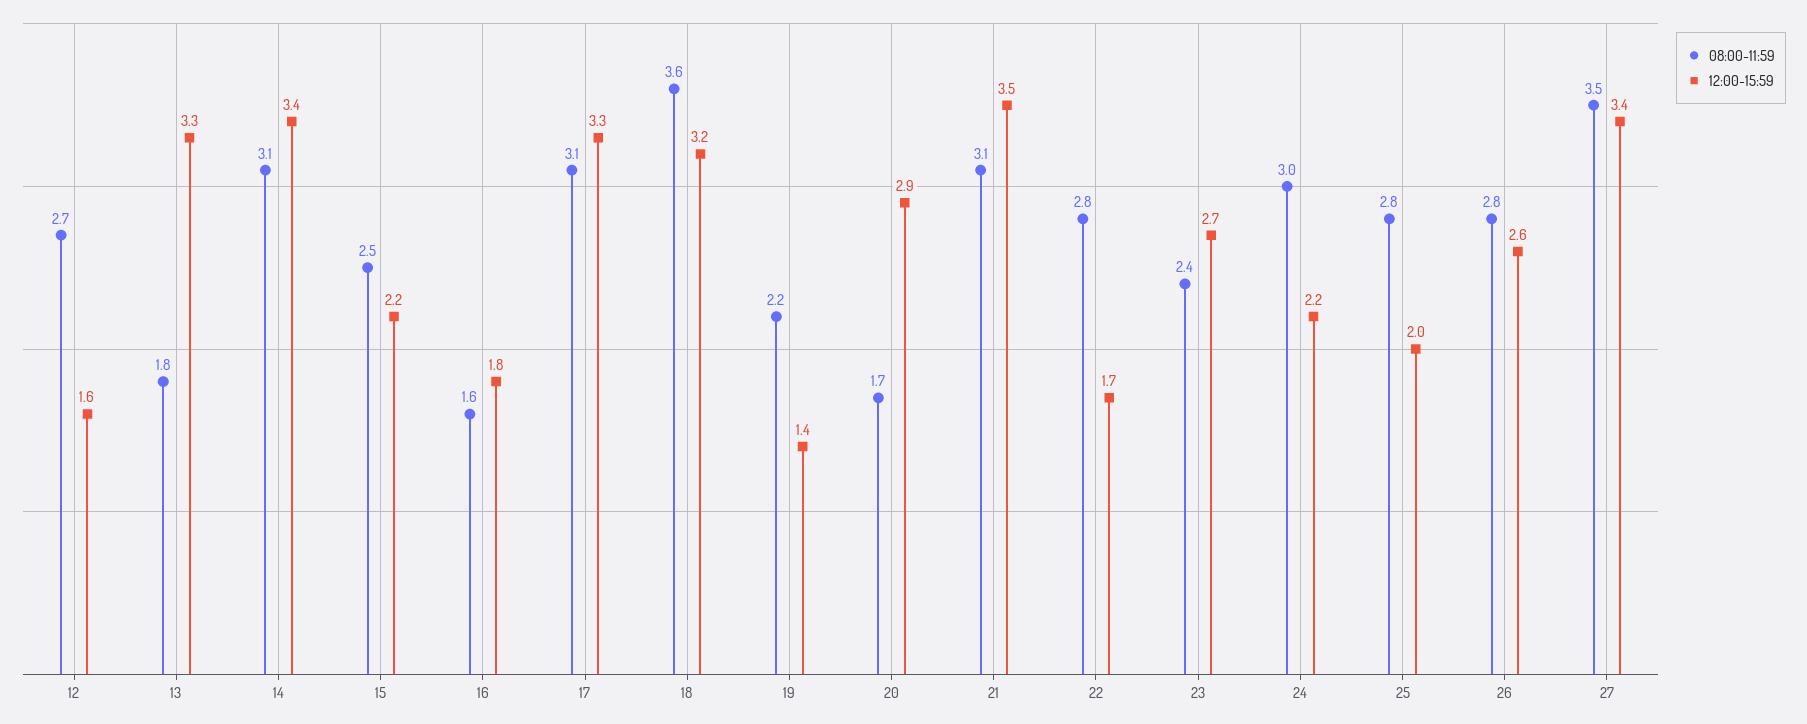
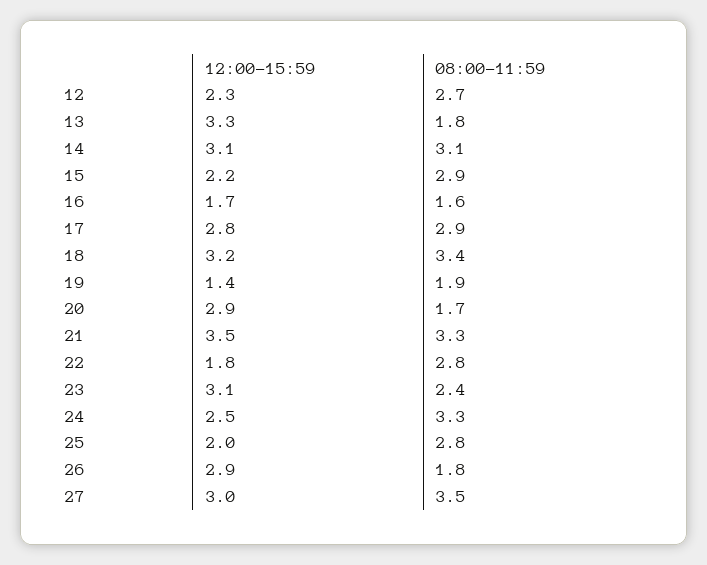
12:00-15:59, 12: 1.6 -> 2.3
12:00-15:59, 14: 3.4 -> 3.1
08:00-11:59, 15: 2.5 -> 2.9
12:00-15:59, 16: 1.8 -> 1.7
08:00-11:59, 17: 3.1 -> 2.9
12:00-15:59, 17: 3.3 -> 2.8
08:00-11:59, 18: 3.6 -> 3.4
08:00-11:59, 19: 2.2 -> 1.9
08:00-11:59, 21: 3.1 -> 3.3
12:00-15:59, 22: 1.7 -> 1.8
12:00-15:59, 23: 2.7 -> 3.1
08:00-11:59, 24: 3 -> 3.3
12:00-15:59, 24: 2.2 -> 2.5
08:00-11:59, 26: 2.8 -> 1.8
12:00-15:59, 26: 2.6 -> 2.9
12:00-15:59, 27: 3.4 -> 3

